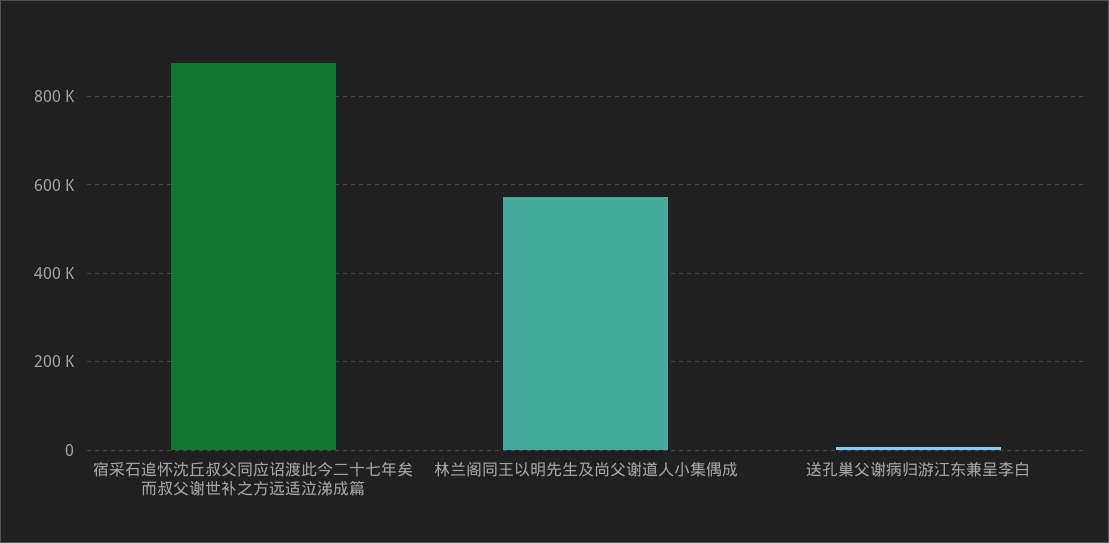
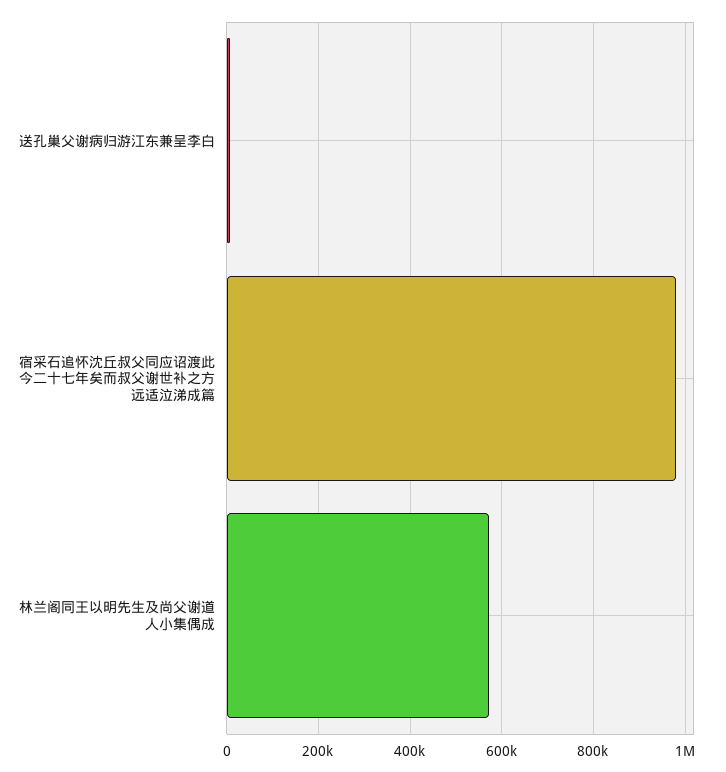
宿采石追怀沈丘叔父同应诏渡此今二十七年矣而叔父谢世补之方远适泣涕成篇: 880000 -> 980000

